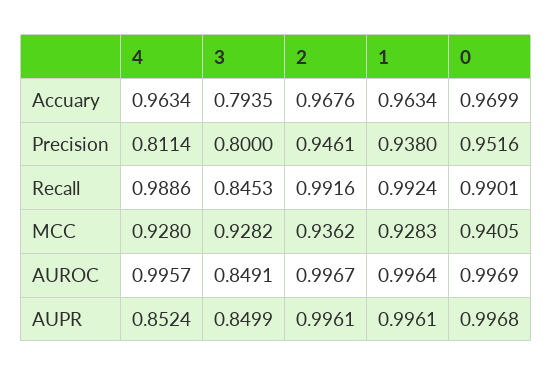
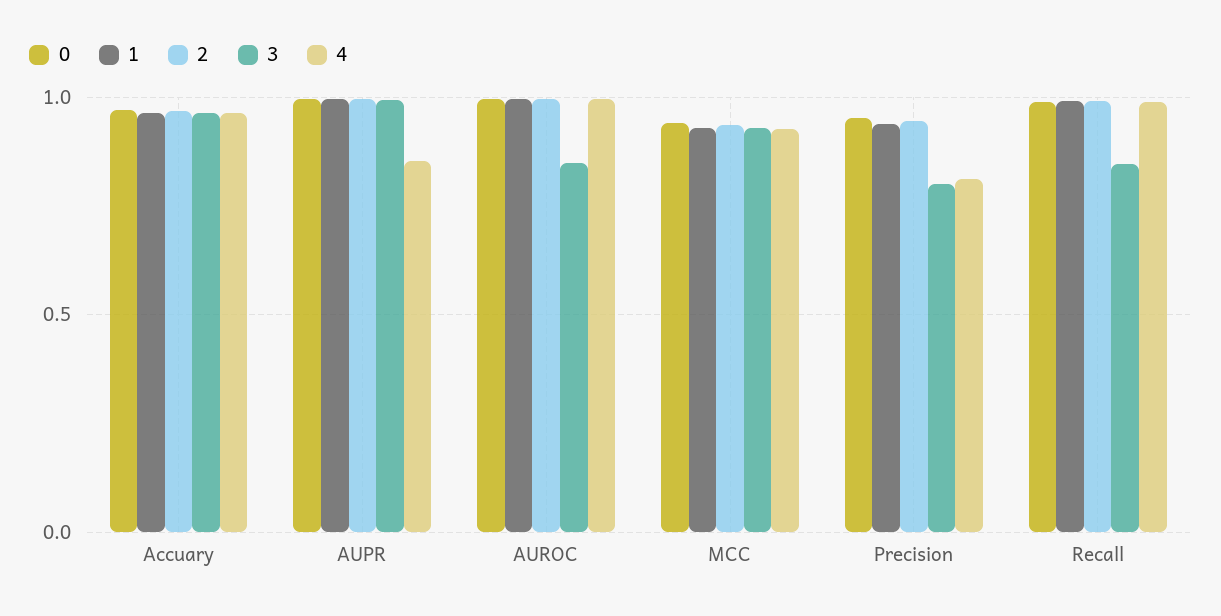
3, Accuary: 0.7935 -> 0.95
3, AUPR: 0.8499 -> 1

